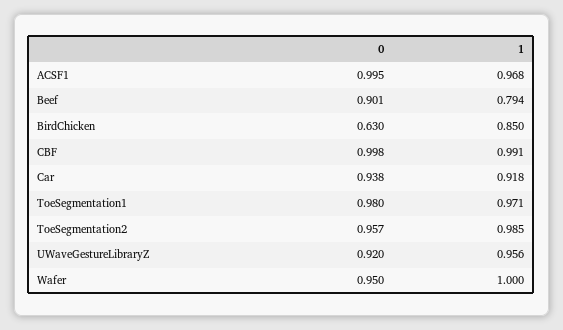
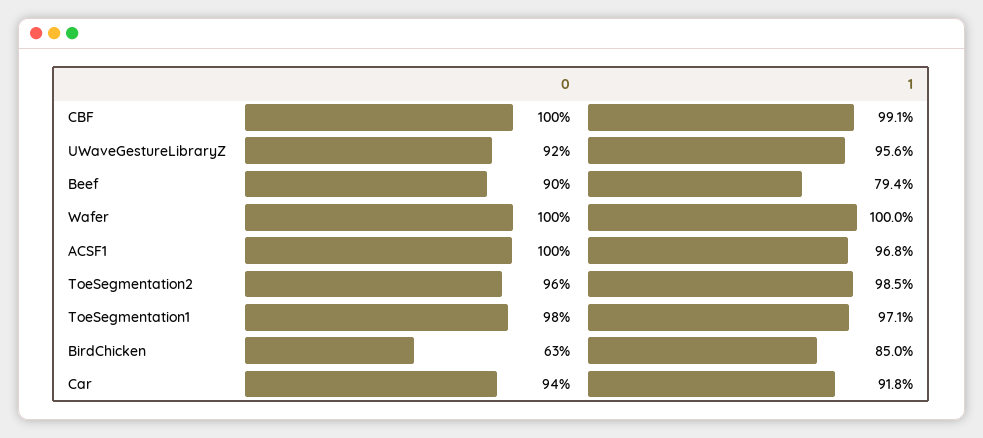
0, Wafer: 0.95 -> 1

